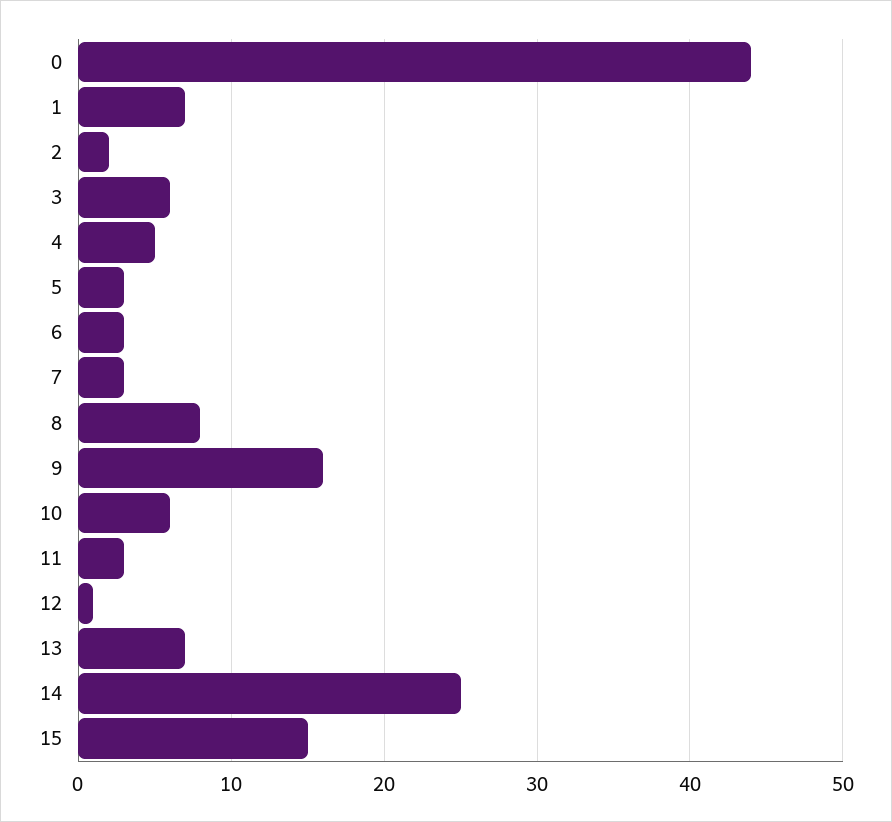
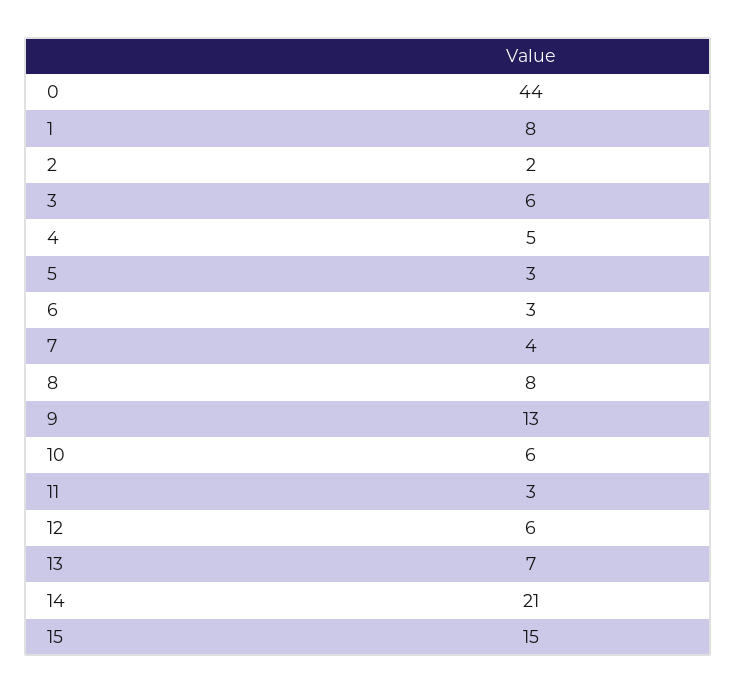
1: 7 -> 8
7: 3 -> 4
9: 16 -> 13
12: 1 -> 6
14: 25 -> 21

